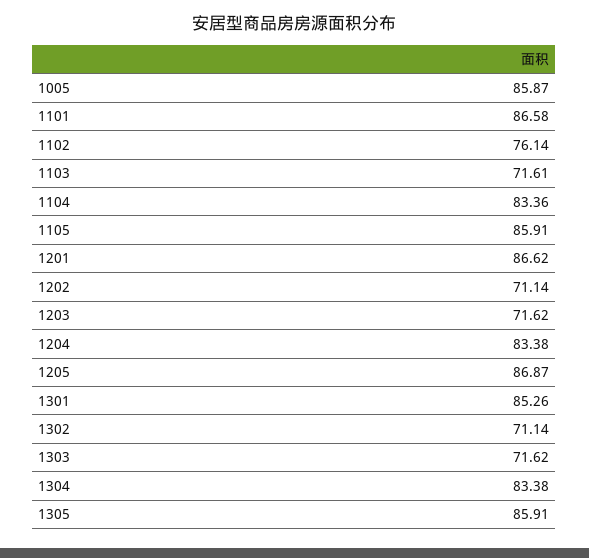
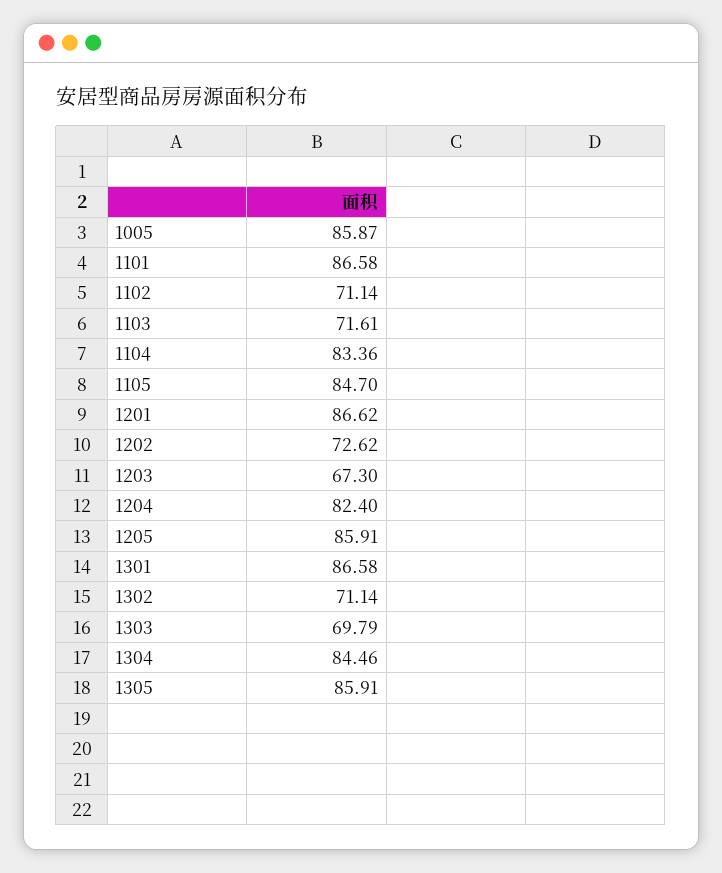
1102: 76.14 -> 71.14
1105: 85.91 -> 84.7
1202: 71.14 -> 72.62
1203: 71.62 -> 67.3
1204: 83.38 -> 82.4
1205: 86.87 -> 85.91
1301: 85.26 -> 86.58
1303: 71.62 -> 69.79
1304: 83.38 -> 84.46

